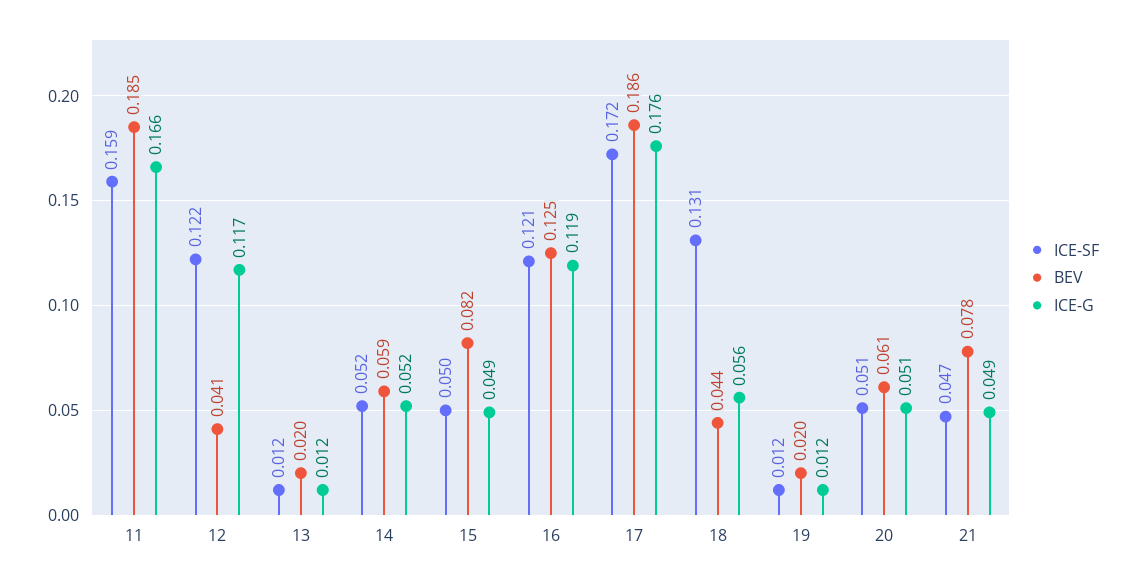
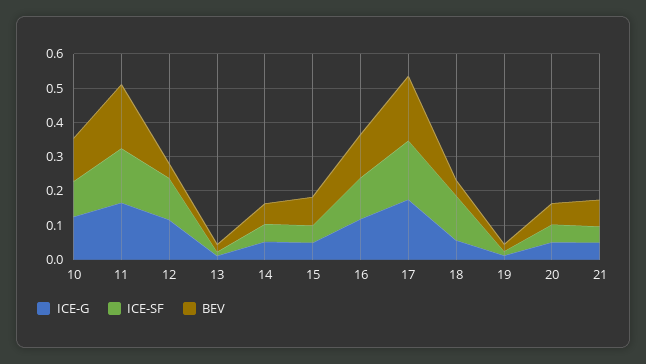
ICE-G, 10: none -> 0.125
ICE-SF, 10: none -> 0.1
BEV, 10: none -> 0.125

